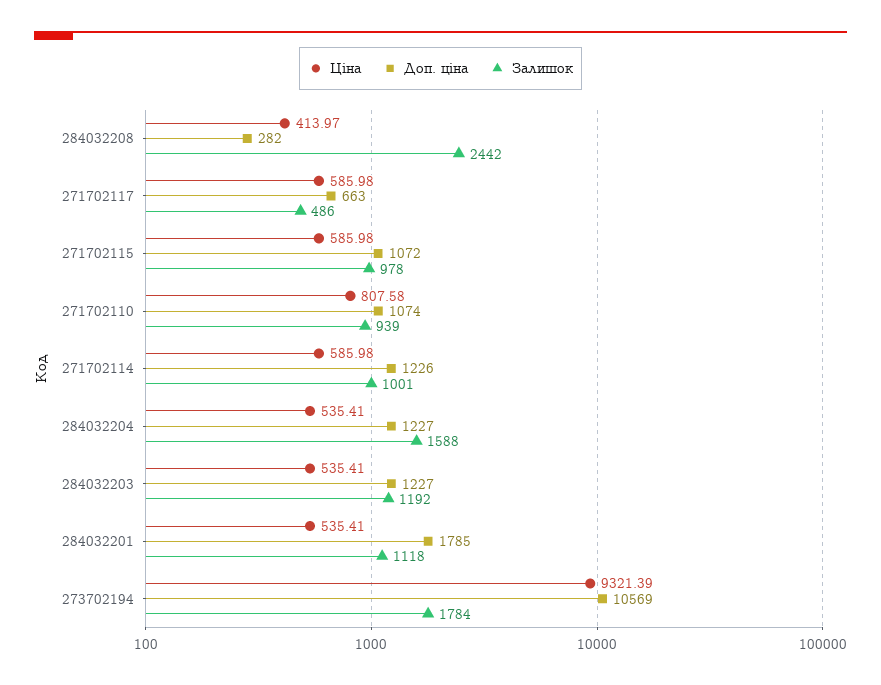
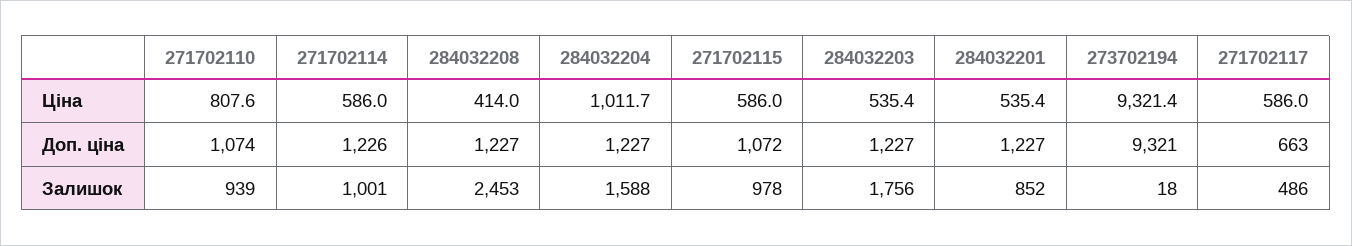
Доп. ціна, 284032208: 282 -> 1227
Залишок, 284032208: 2442 -> 2453
Ціна, 284032204: 535.41 -> 1011.7
Залишок, 284032203: 1192 -> 1756
Доп. ціна, 284032201: 1785 -> 1227
Залишок, 284032201: 1118 -> 852
Доп. ціна, 273702194: 10569 -> 9321
Залишок, 273702194: 1784 -> 18

